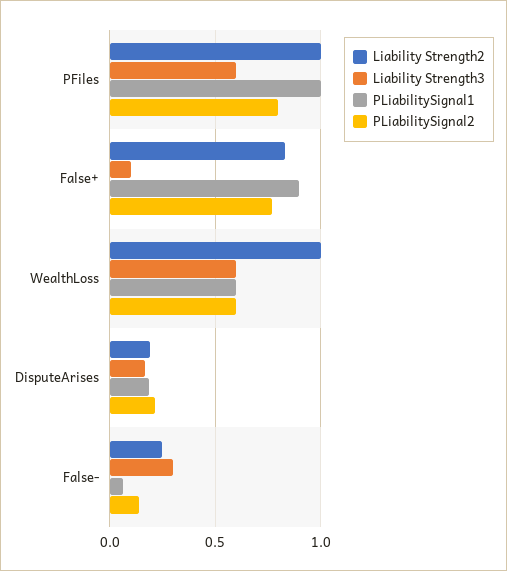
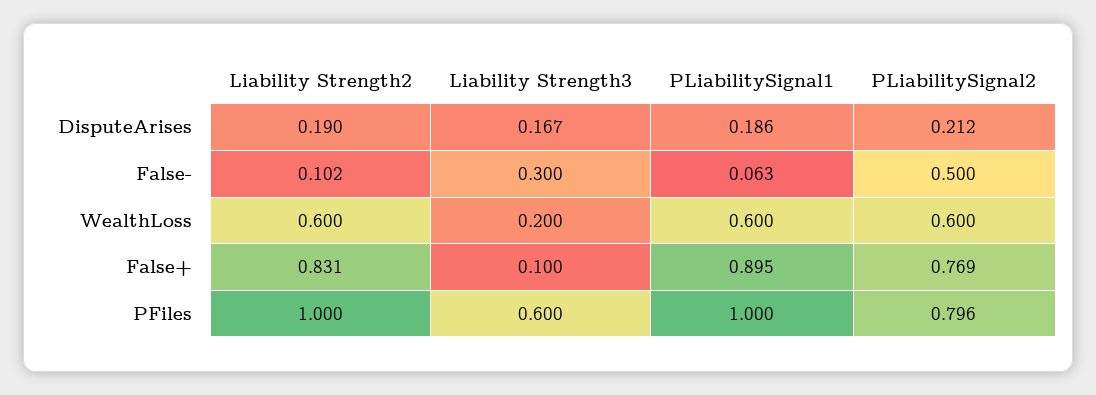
Liability Strength2, WealthLoss: 1 -> 0.6
Liability Strength3, WealthLoss: 0.6 -> 0.2
Liability Strength2, False-: 0.25 -> 0.102
PLiabilitySignal2, False-: 0.15 -> 0.5

